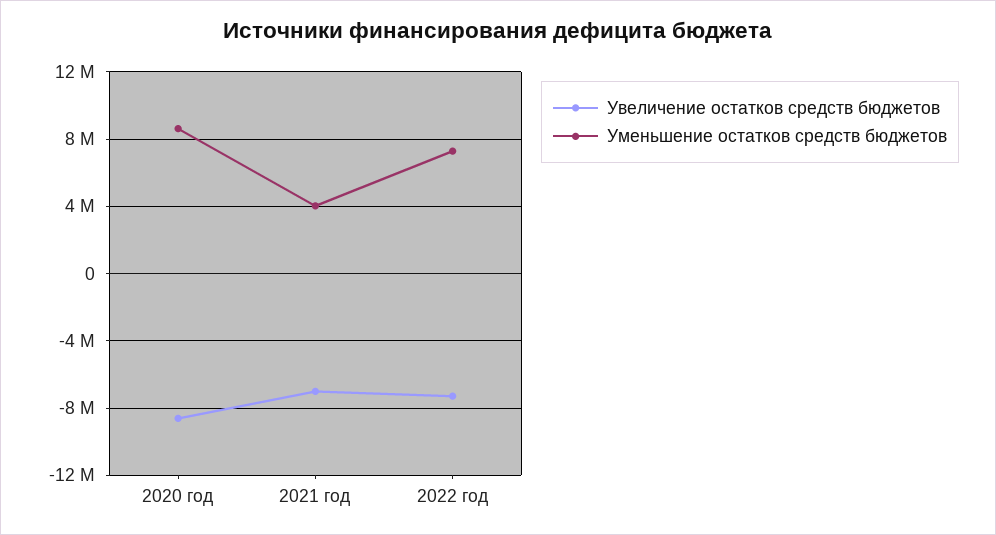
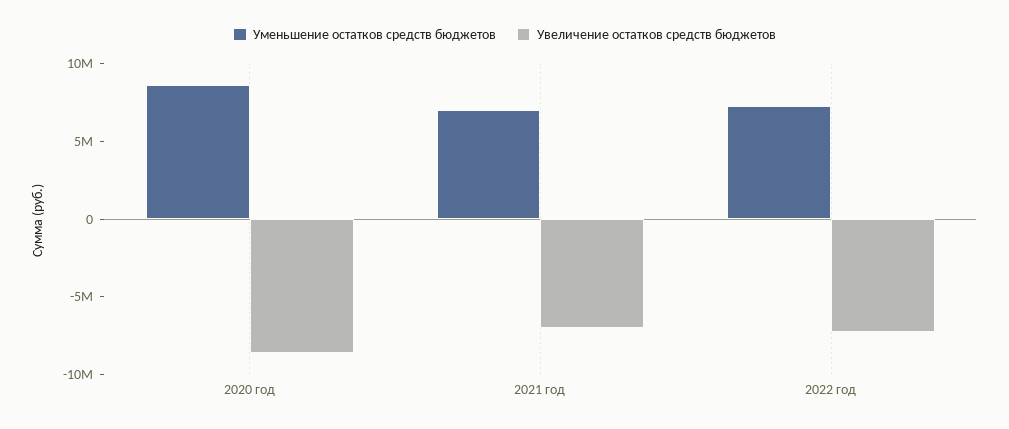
Уменьшение остатков средств бюджетов, 2021 год: 4000000 -> 7000000

